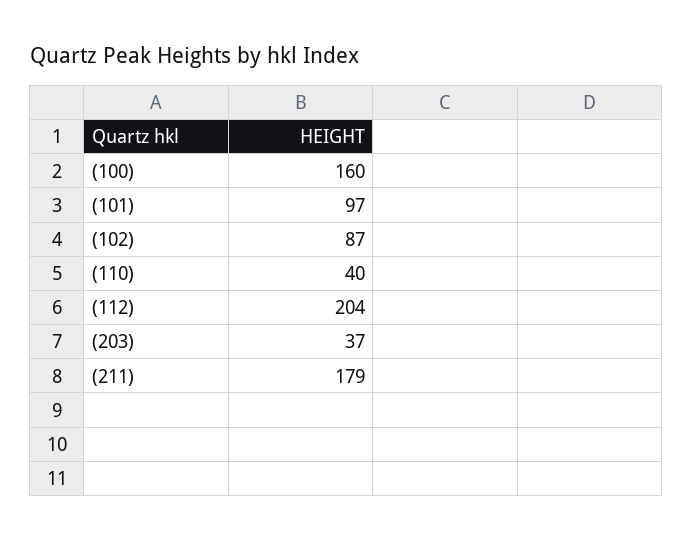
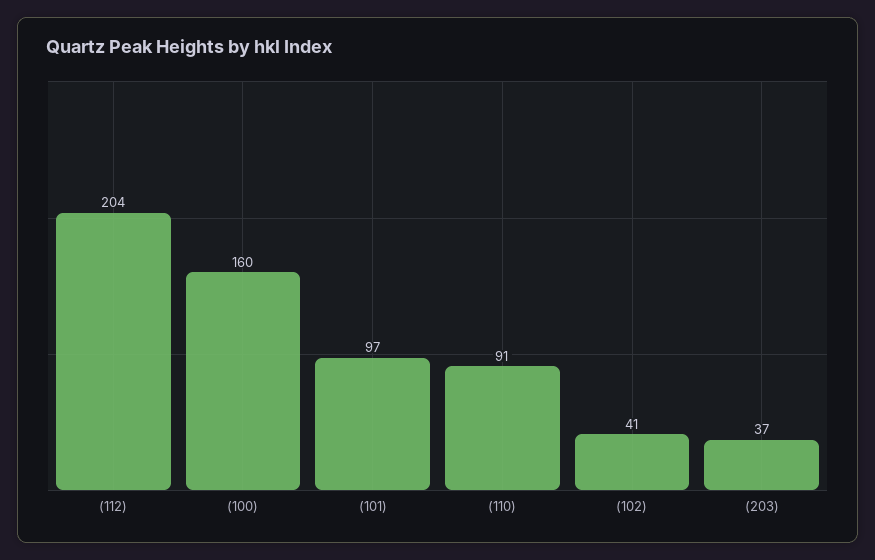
(102): 87 -> 41
(110): 40 -> 91
(211): 179 -> none

